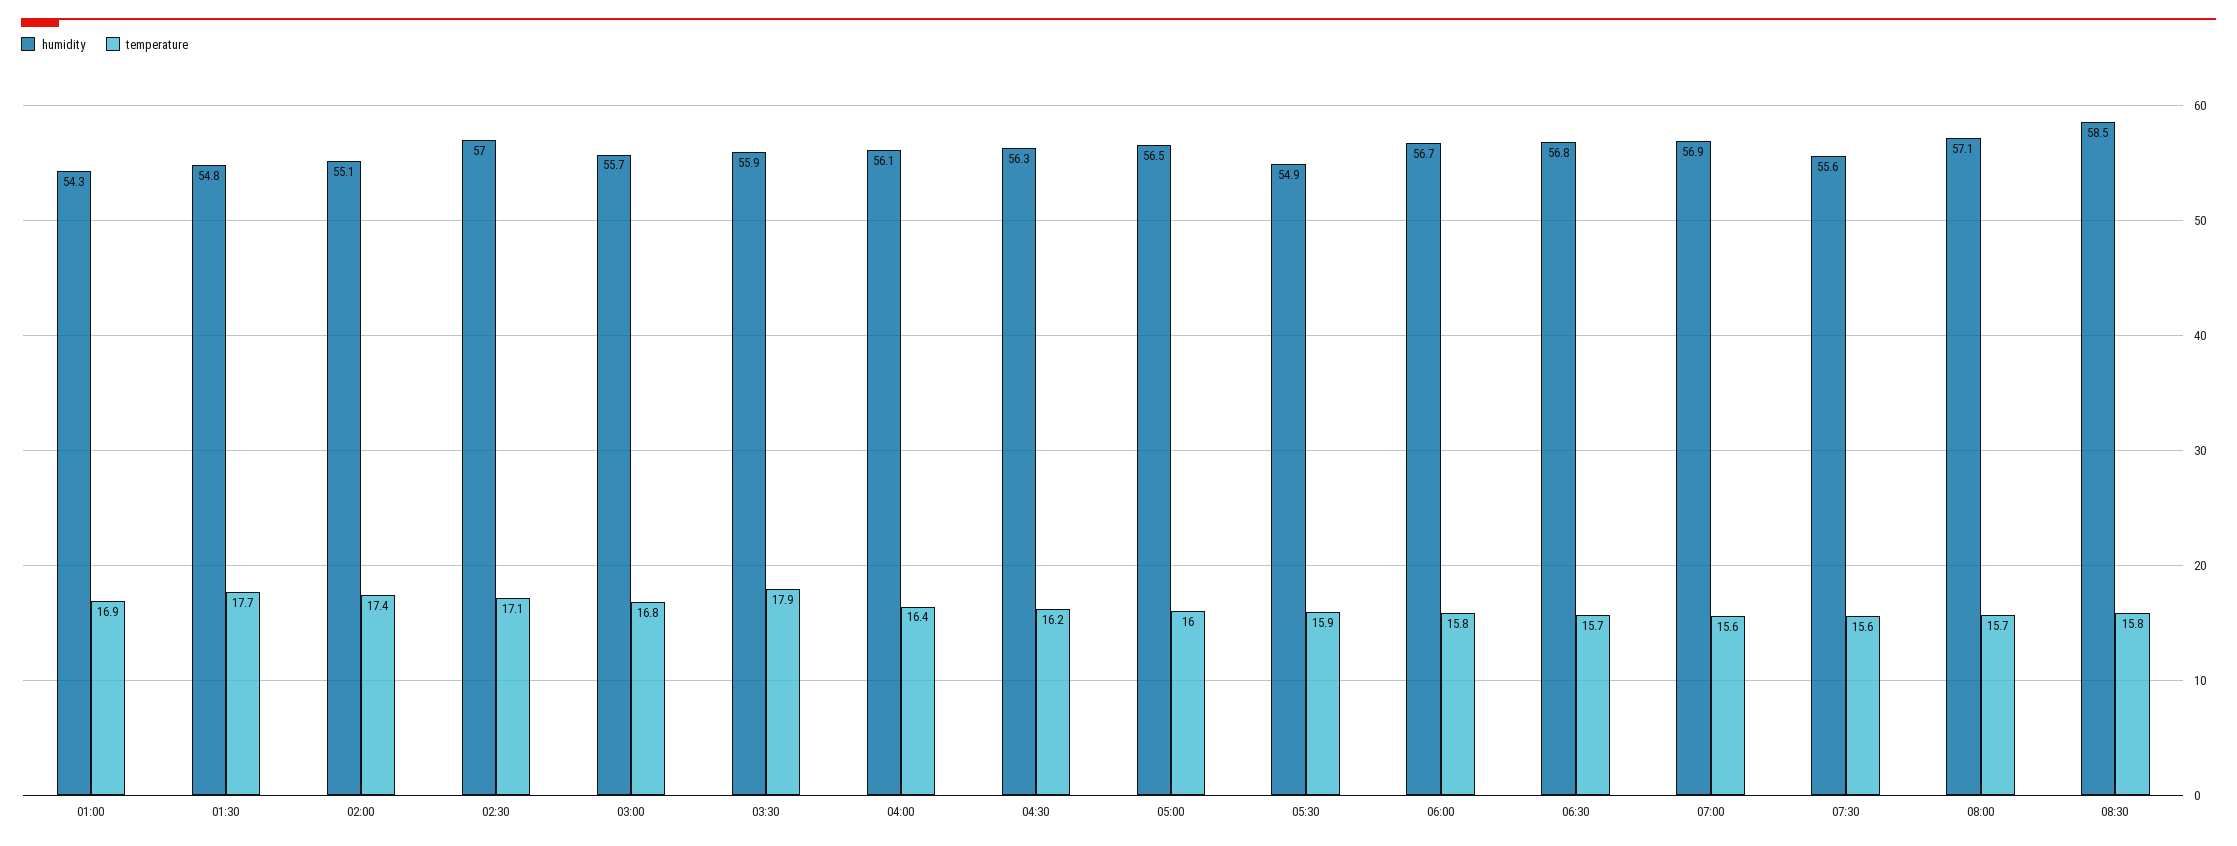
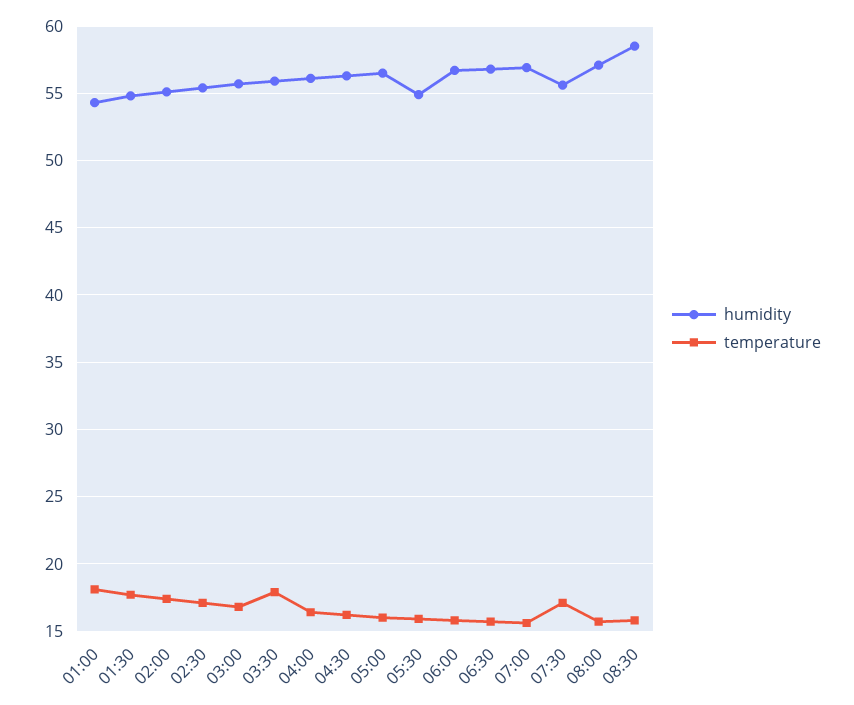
temperature, 01:00: 16.9 -> 18
humidity, 02:30: 57 -> 55.5
temperature, 07:30: 15.6 -> 17

